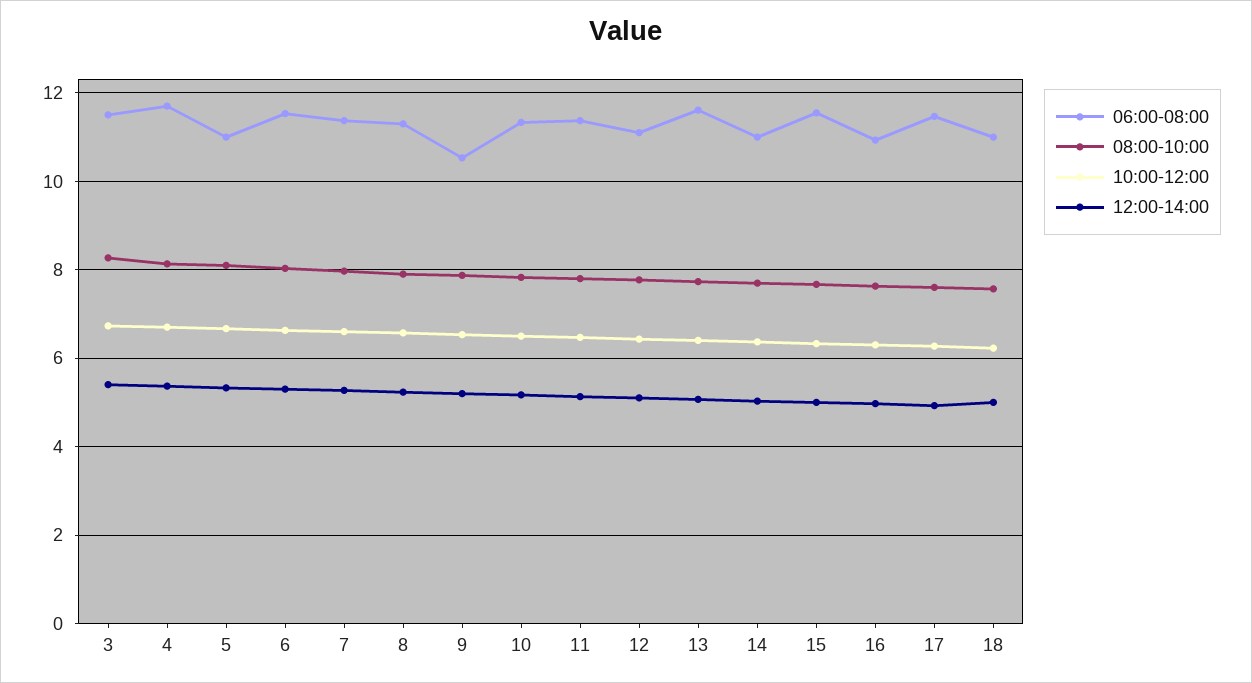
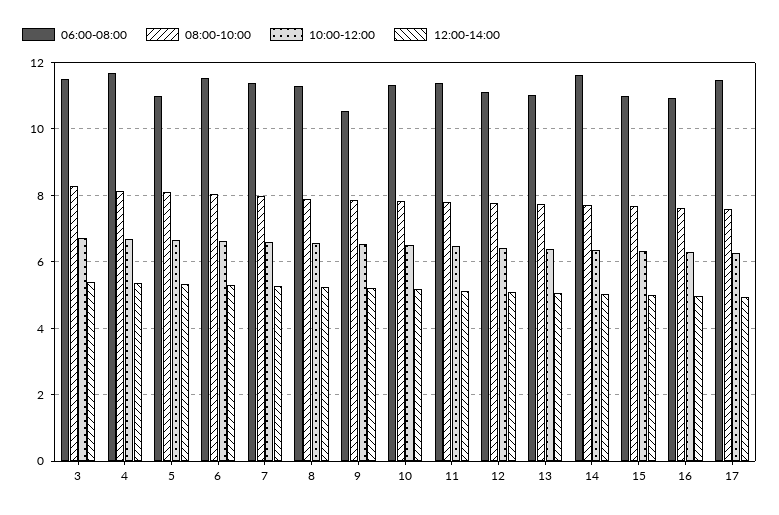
06:00-08:00, 13: 11.6 -> 11
06:00-08:00, 14: 11 -> 11.6
06:00-08:00, 15: 11.6 -> 11
06:00-08:00, 18: 11 -> none
08:00-10:00, 18: 7.6 -> none
10:00-12:00, 18: 6.2 -> none
12:00-14:00, 18: 5 -> none

